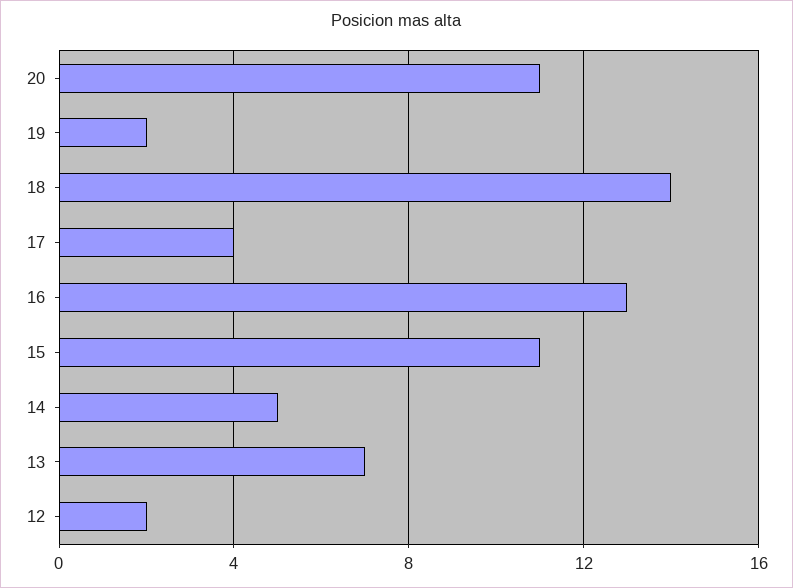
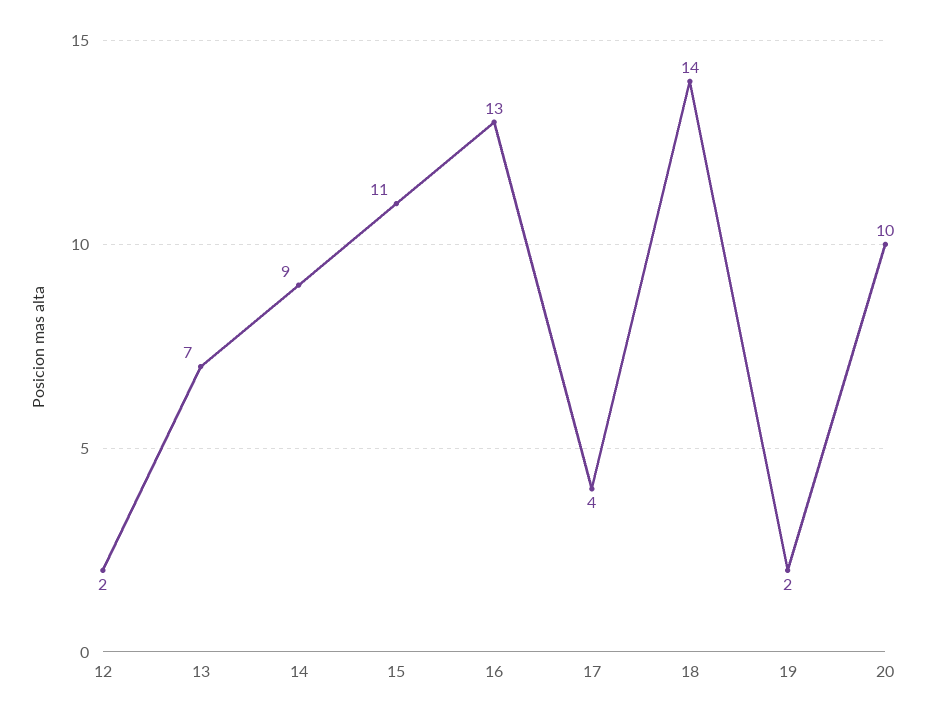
20: 11 -> 10
14: 5 -> 9

